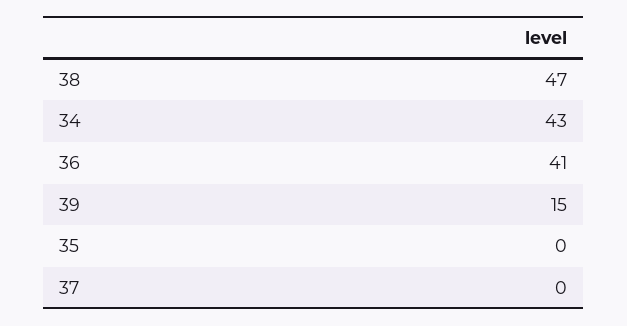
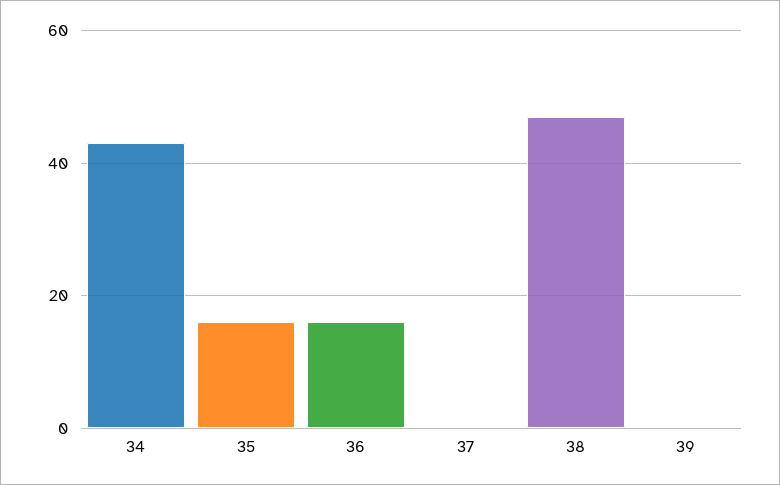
36: 41 -> 15
39: 15 -> 0
35: 0 -> 15

